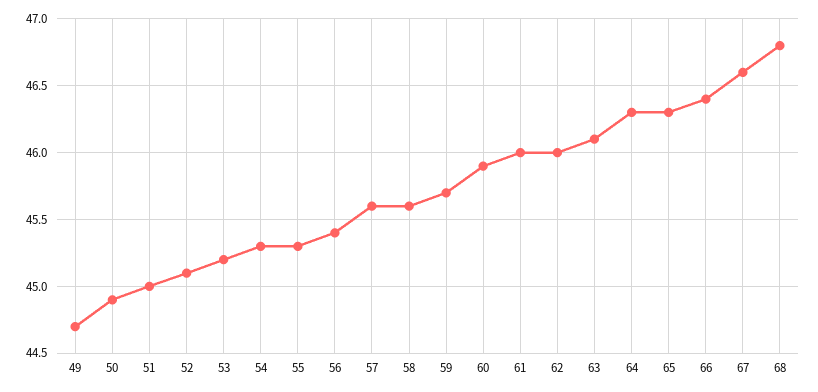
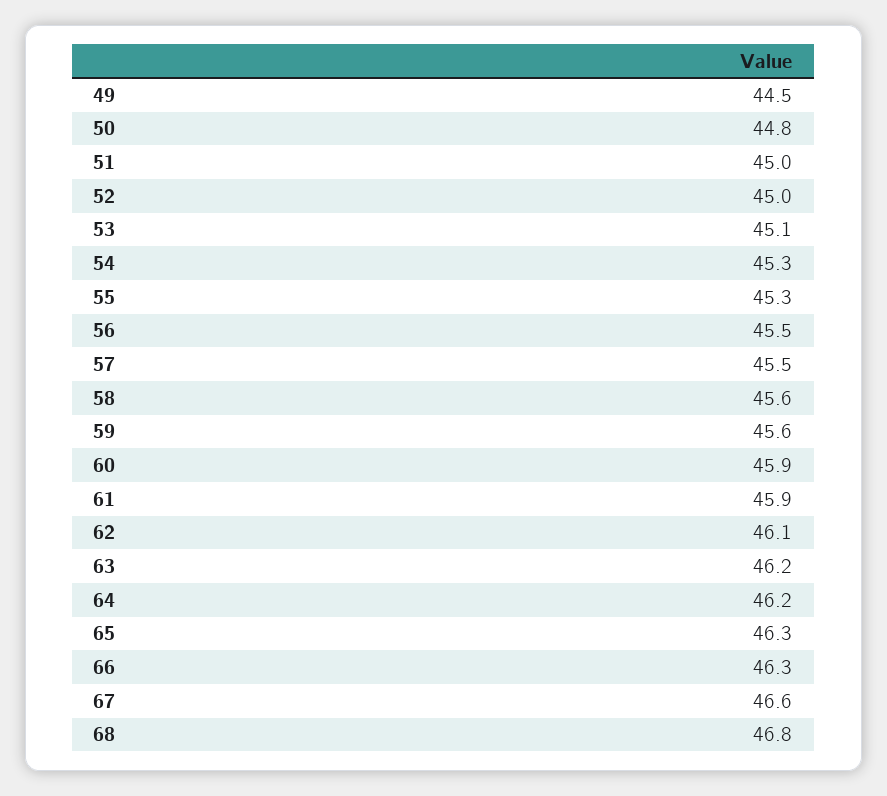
49: 44.7 -> 44.5
50: 44.9 -> 44.8
52: 45.1 -> 45
53: 45.2 -> 45.1
56: 45.4 -> 45.5
57: 45.6 -> 45.5
59: 45.7 -> 45.6
61: 46 -> 45.9
62: 46 -> 46.1
63: 46.1 -> 46.2
64: 46.3 -> 46.2
66: 46.4 -> 46.3

